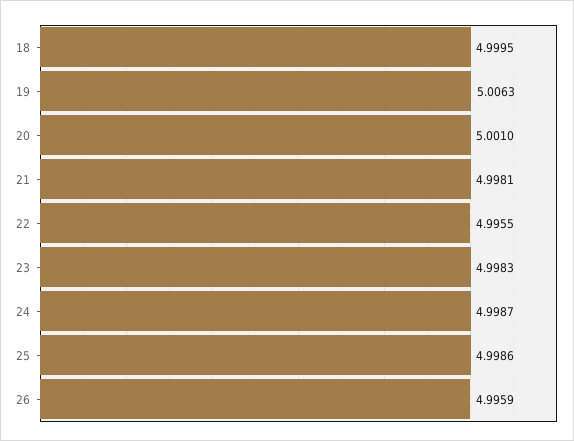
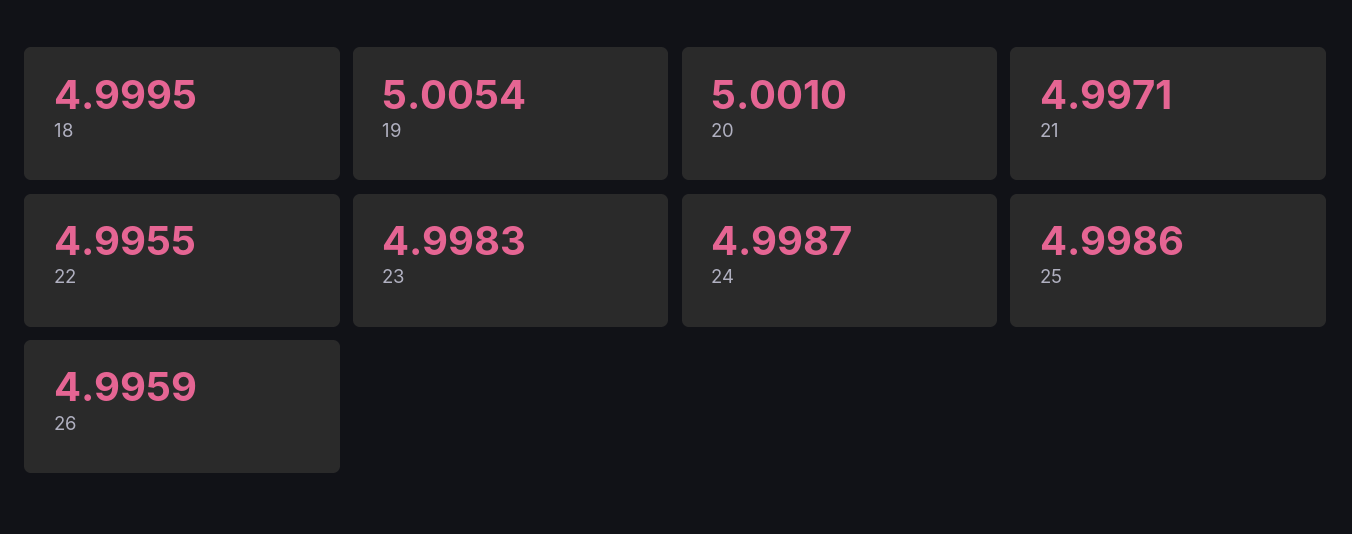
19: 5.0063 -> 5.0054
21: 4.9981 -> 4.9971

